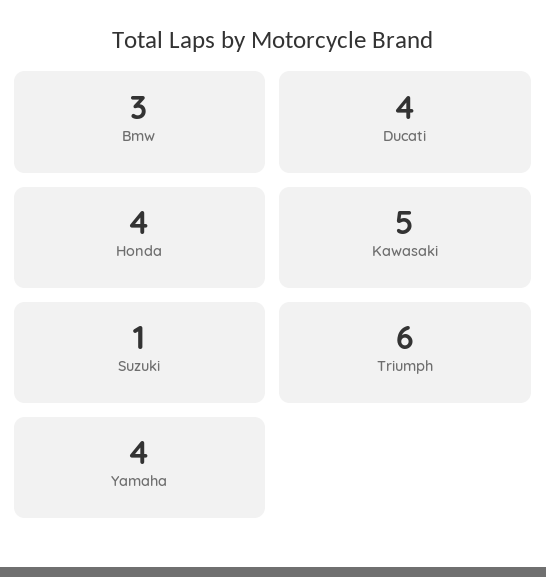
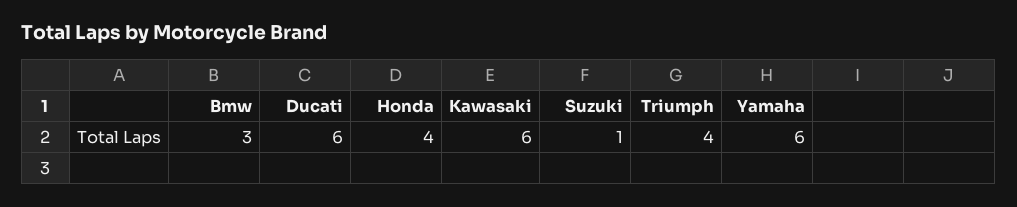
Ducati: 4 -> 6
Kawasaki: 5 -> 6
Triumph: 6 -> 4
Yamaha: 4 -> 6

